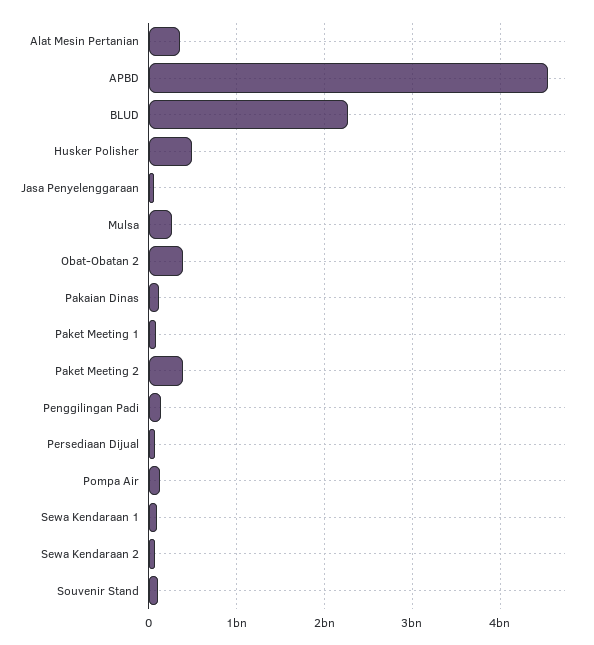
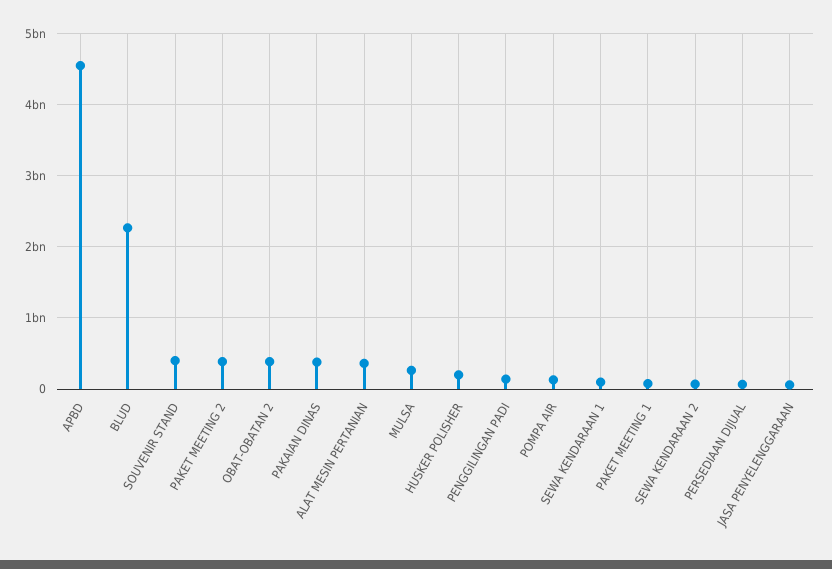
Husker Polisher: 500000000 -> 200000000
Pakaian Dinas: 100000000 -> 400000000
Souvenir Stand: 100000000 -> 400000000

